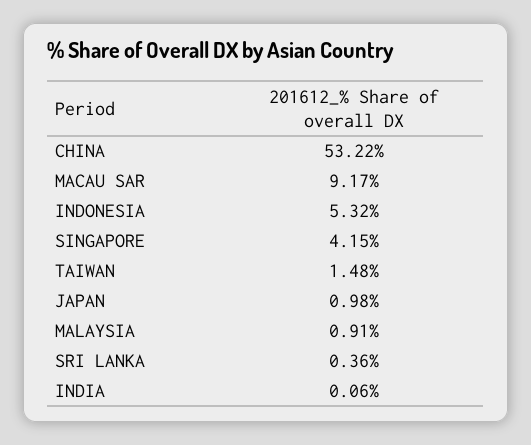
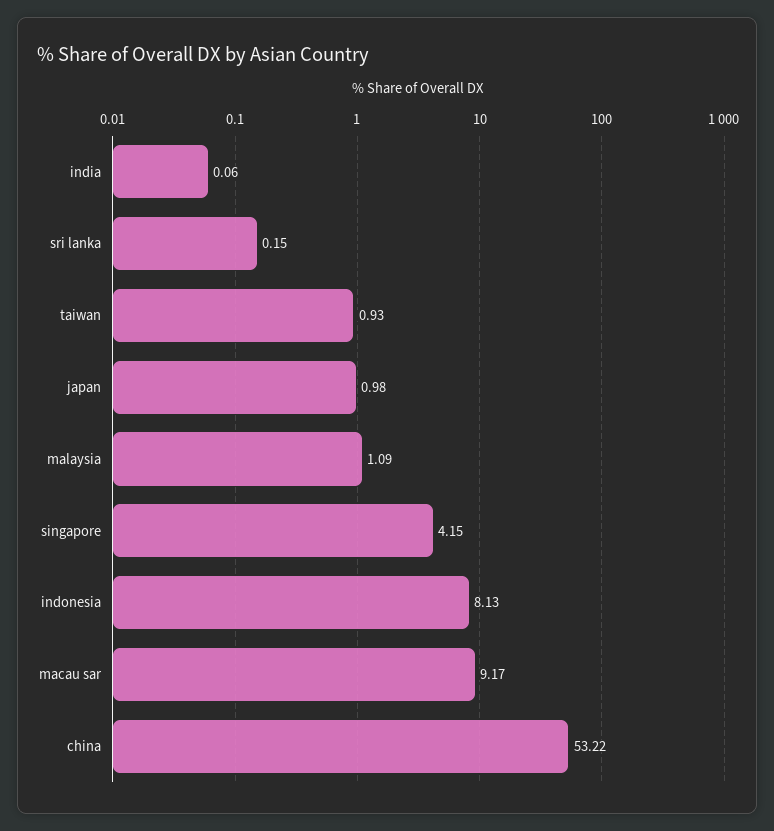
INDONESIA: 5.32 -> 8.13
TAIWAN: 1.48 -> 0.93
MALAYSIA: 0.91 -> 1.09
SRI LANKA: 0.36 -> 0.15

